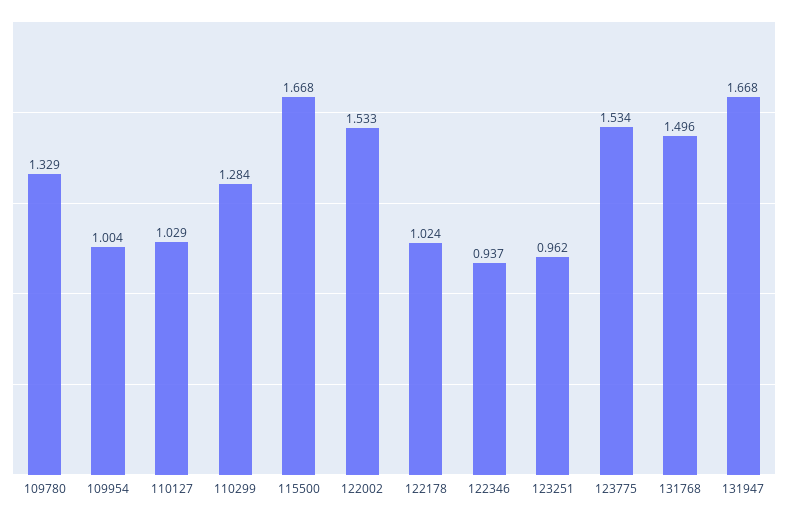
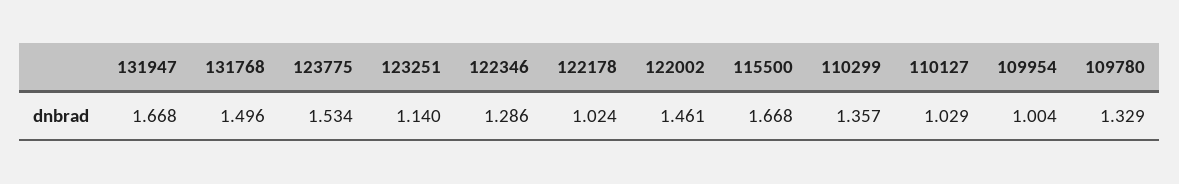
110299: 1.284 -> 1.357
122002: 1.533 -> 1.461
122346: 0.937 -> 1.286
123251: 0.962 -> 1.14

